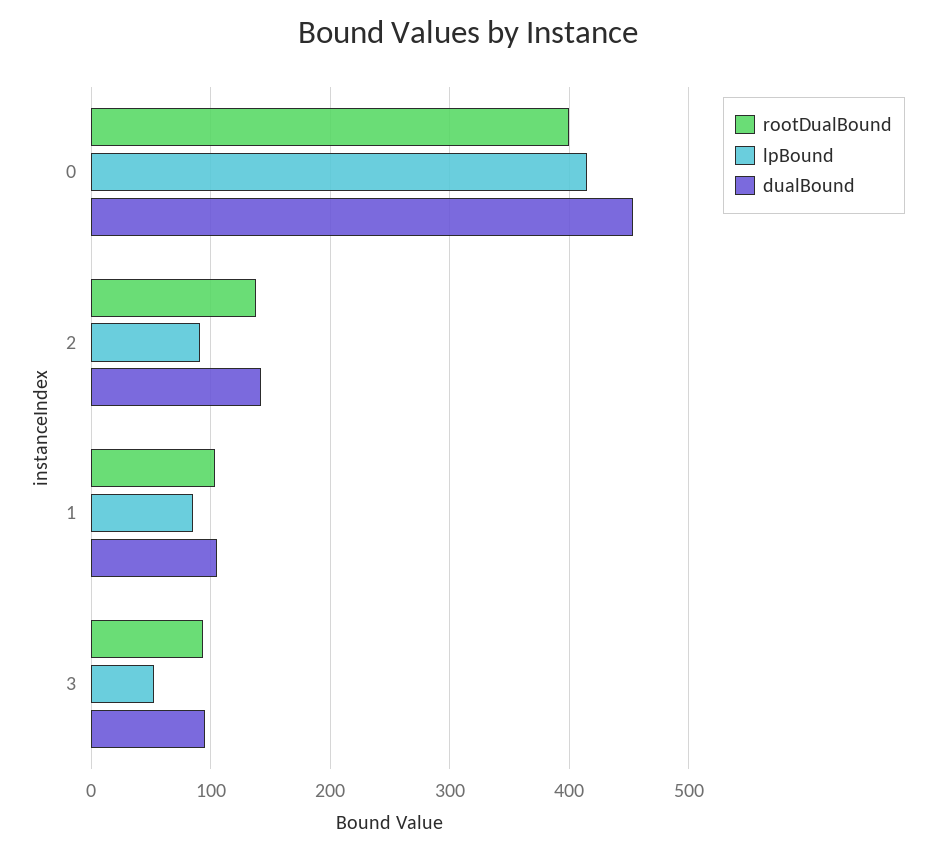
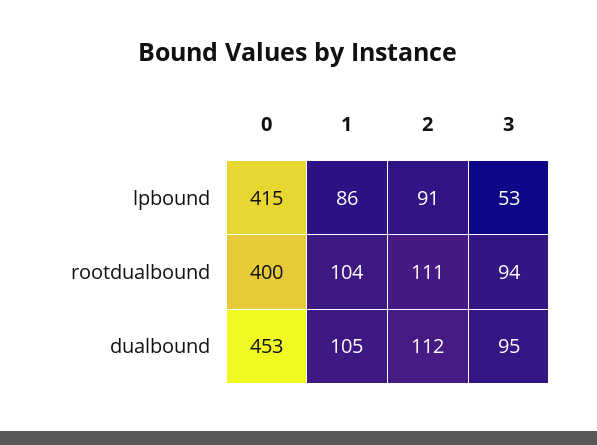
rootDualBound, 2: 140 -> 111
dualBound, 2: 140 -> 112

